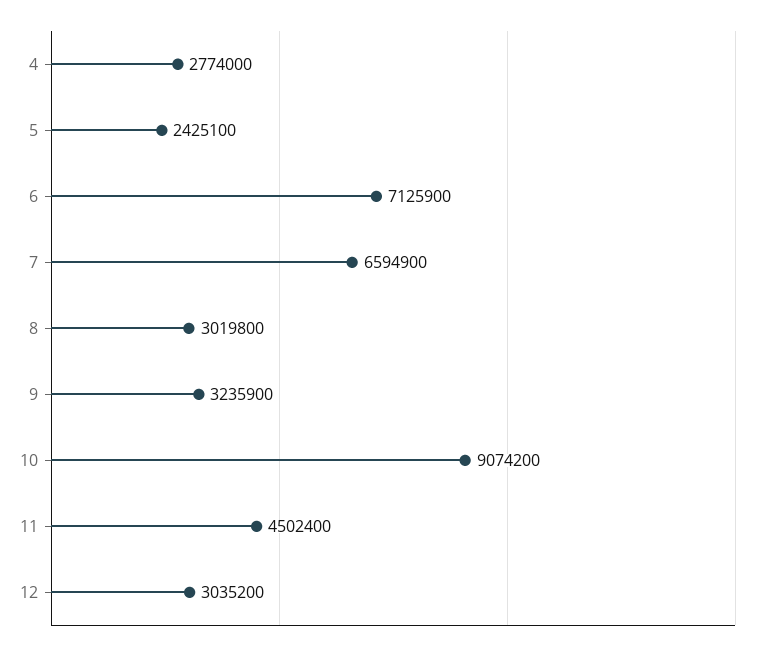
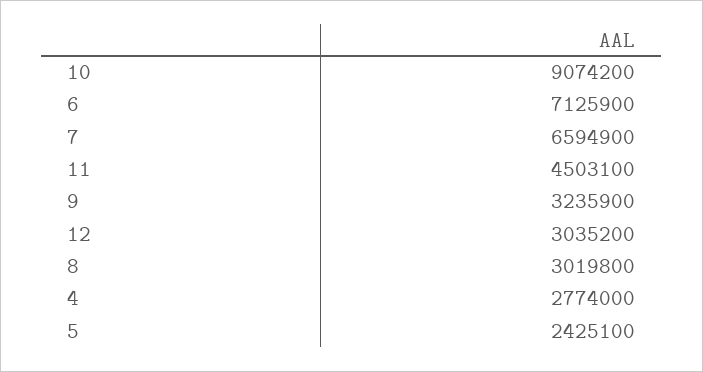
11: 4502400 -> 4503100

